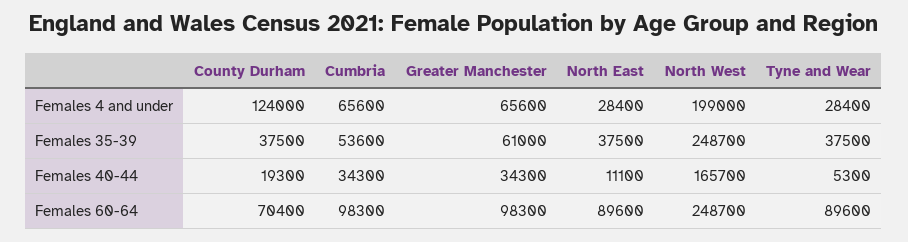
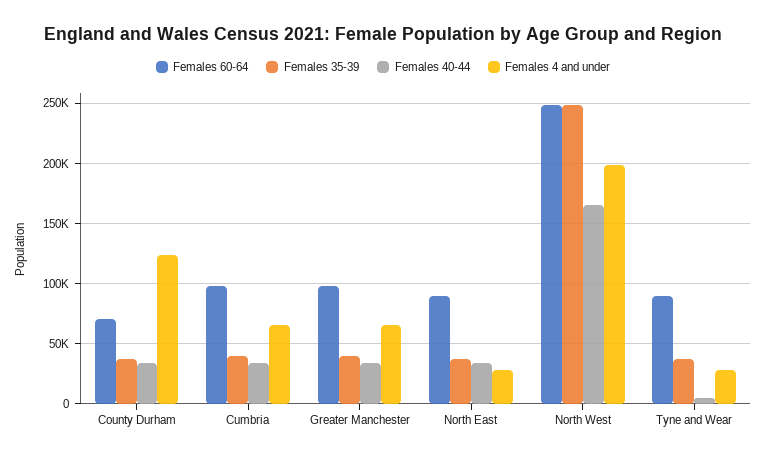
Females 35-39, Cumbria: 53600 -> 40000
Females 35-39, Greater Manchester: 61000 -> 40000
Females 40-44, County Durham: 19300 -> 35000
Females 40-44, North East: 11100 -> 35000

